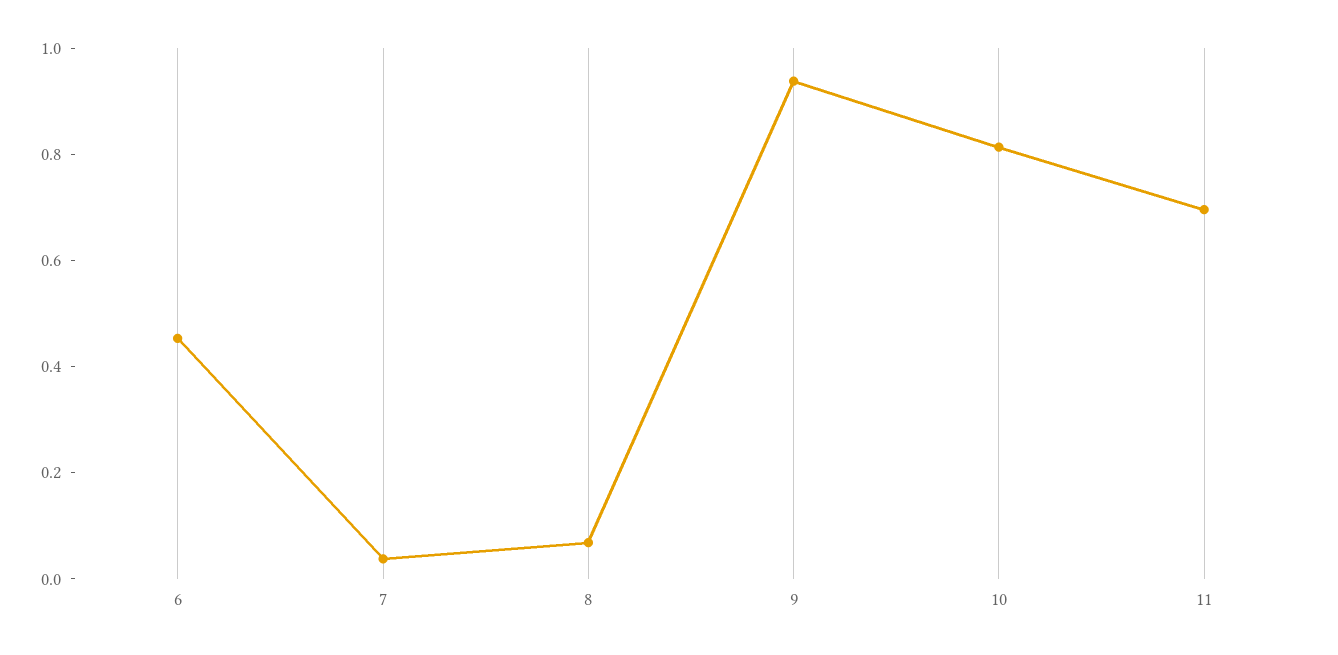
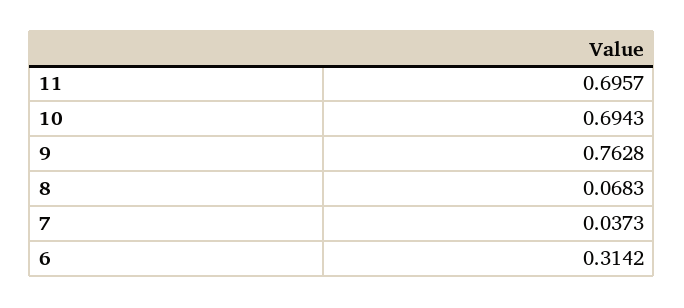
6: 0.45 -> 0.3142
9: 0.95 -> 0.7628
10: 0.8 -> 0.6943

